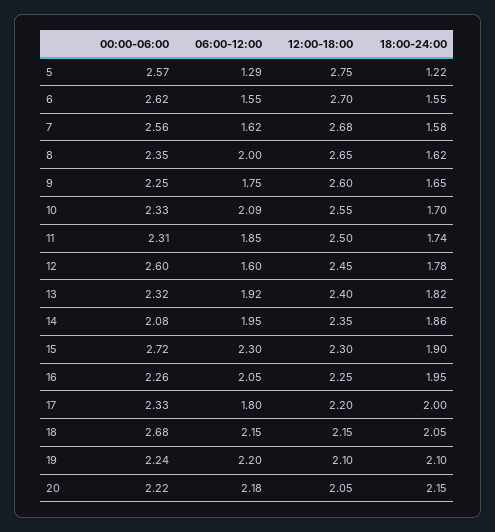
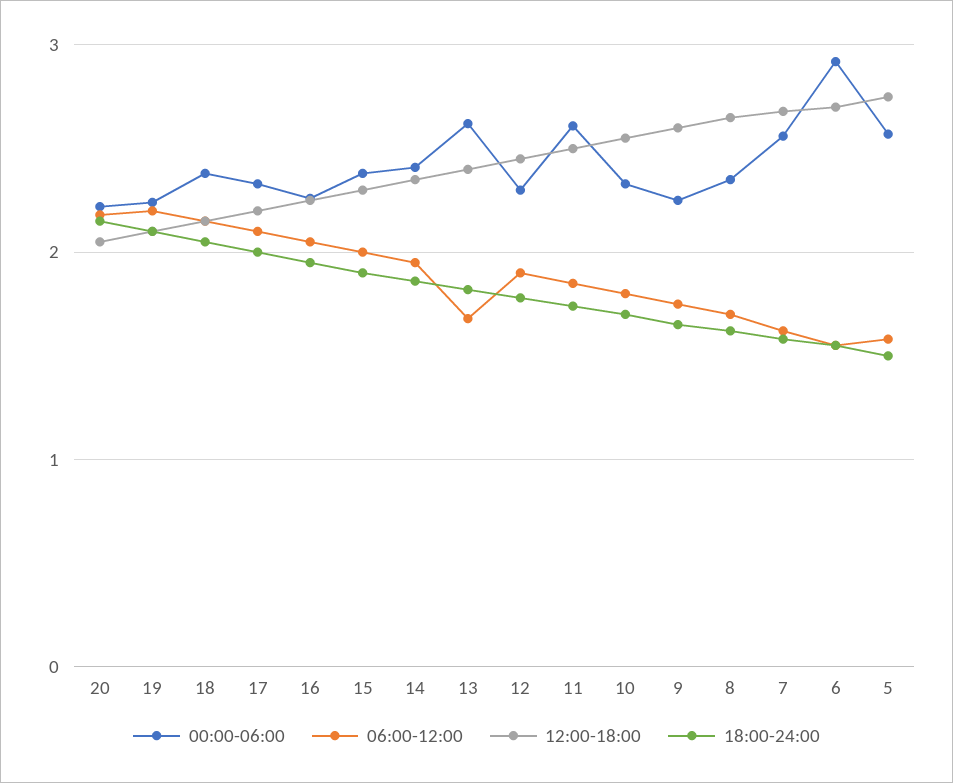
06:00-12:00, 5: 1.29 -> 1.6
18:00-24:00, 5: 1.22 -> 1.5
00:00-06:00, 6: 2.62 -> 2.9
06:00-12:00, 8: 2 -> 1.7
06:00-12:00, 10: 2.09 -> 1.8
00:00-06:00, 11: 2.31 -> 2.6
00:00-06:00, 12: 2.6 -> 2.3
06:00-12:00, 12: 1.6 -> 1.9
00:00-06:00, 13: 2.32 -> 2.6
06:00-12:00, 13: 1.92 -> 1.7
00:00-06:00, 14: 2.08 -> 2.4
00:00-06:00, 15: 2.72 -> 2.4
06:00-12:00, 15: 2.3 -> 2
06:00-12:00, 17: 1.8 -> 2.1
00:00-06:00, 18: 2.68 -> 2.4

